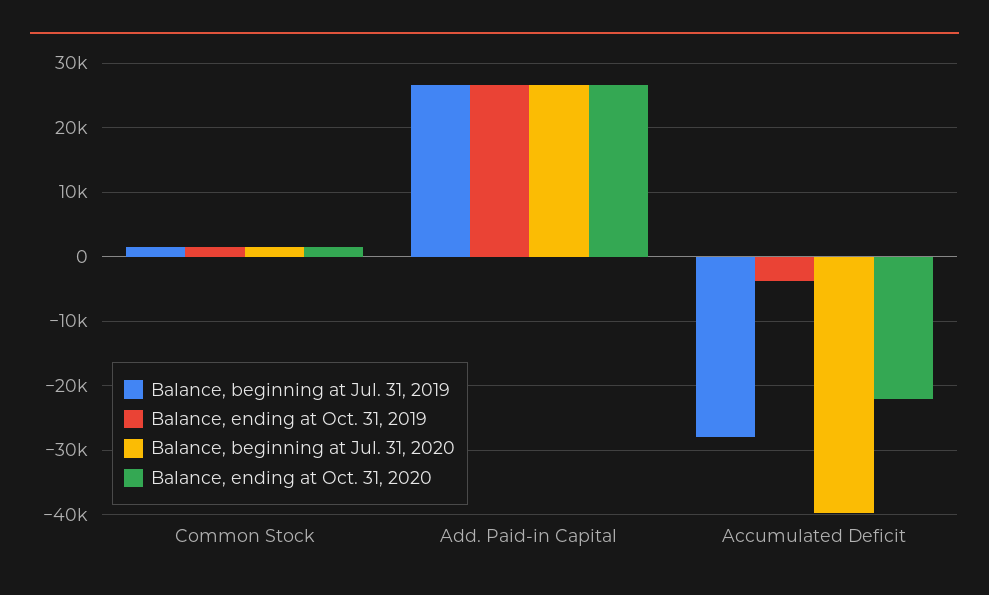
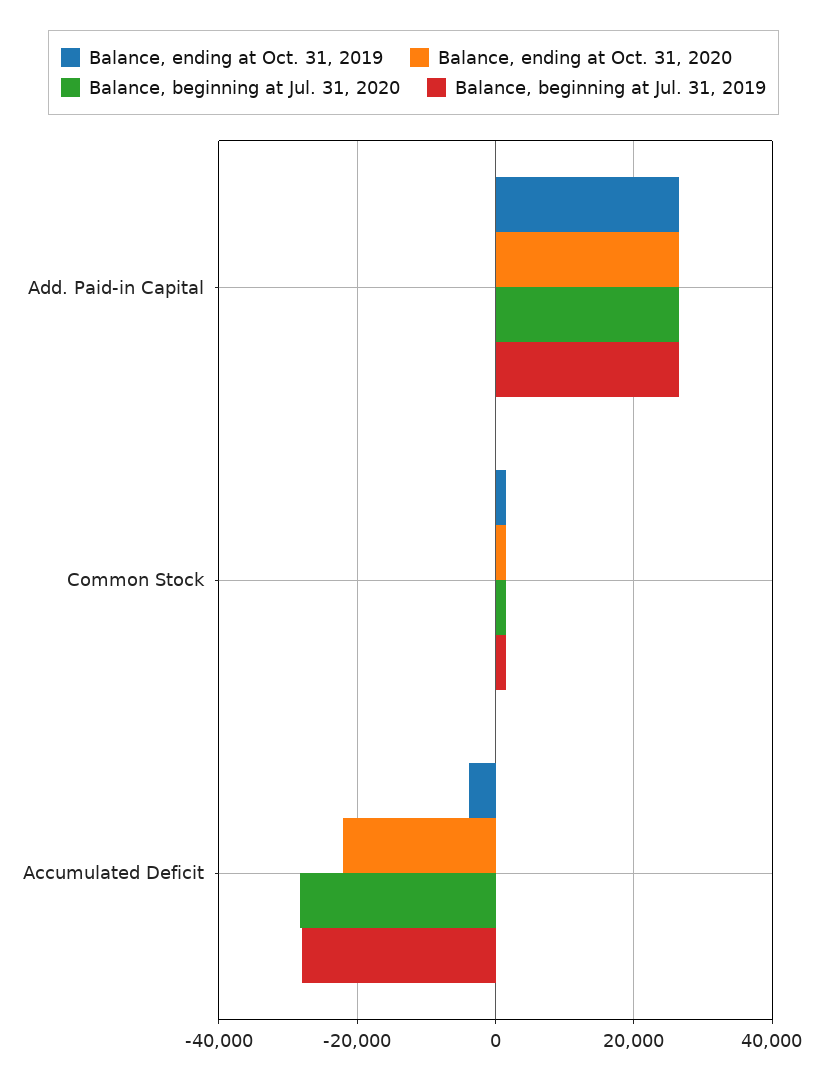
Balance, beginning at Jul. 31, 2020, Accumulated Deficit: -40000 -> -28000

